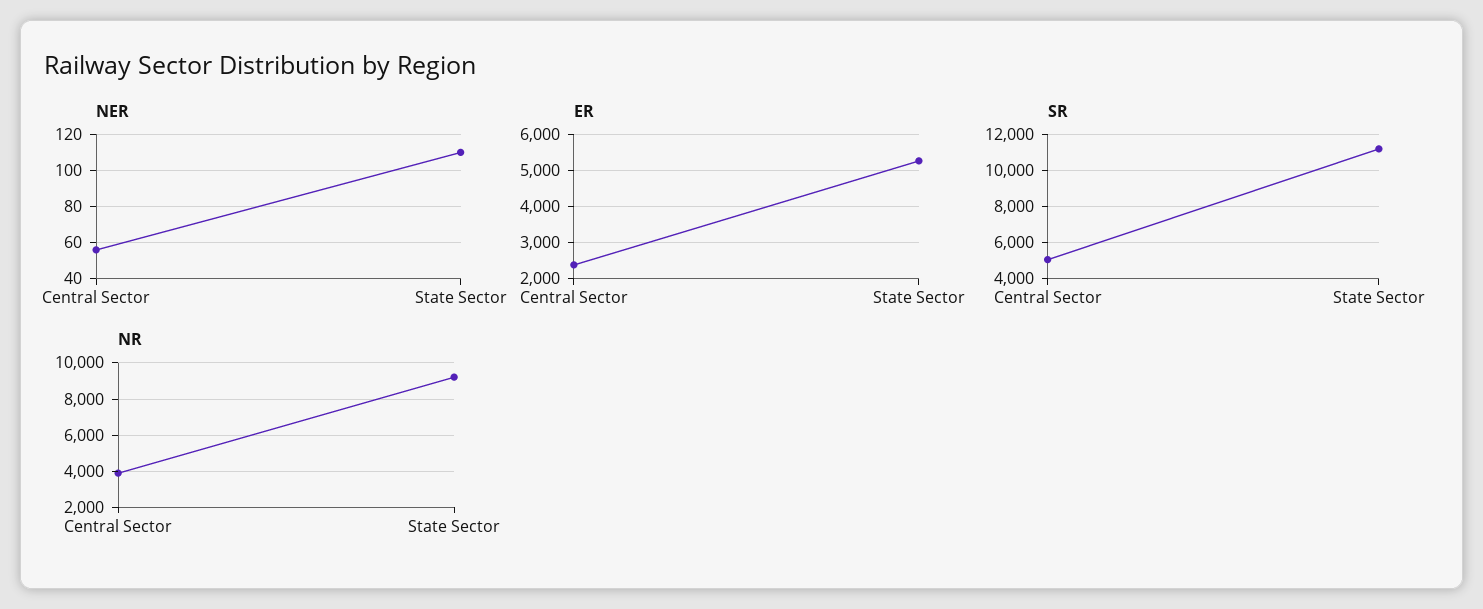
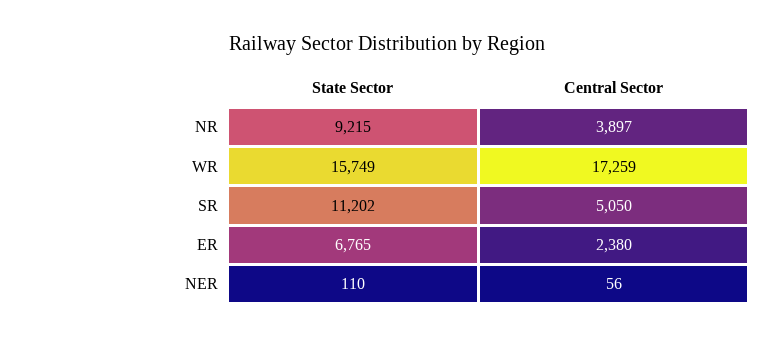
ER, State Sector: 5200 -> 6765
WR, State Sector: none -> 15749
WR, Central Sector: none -> 17259

